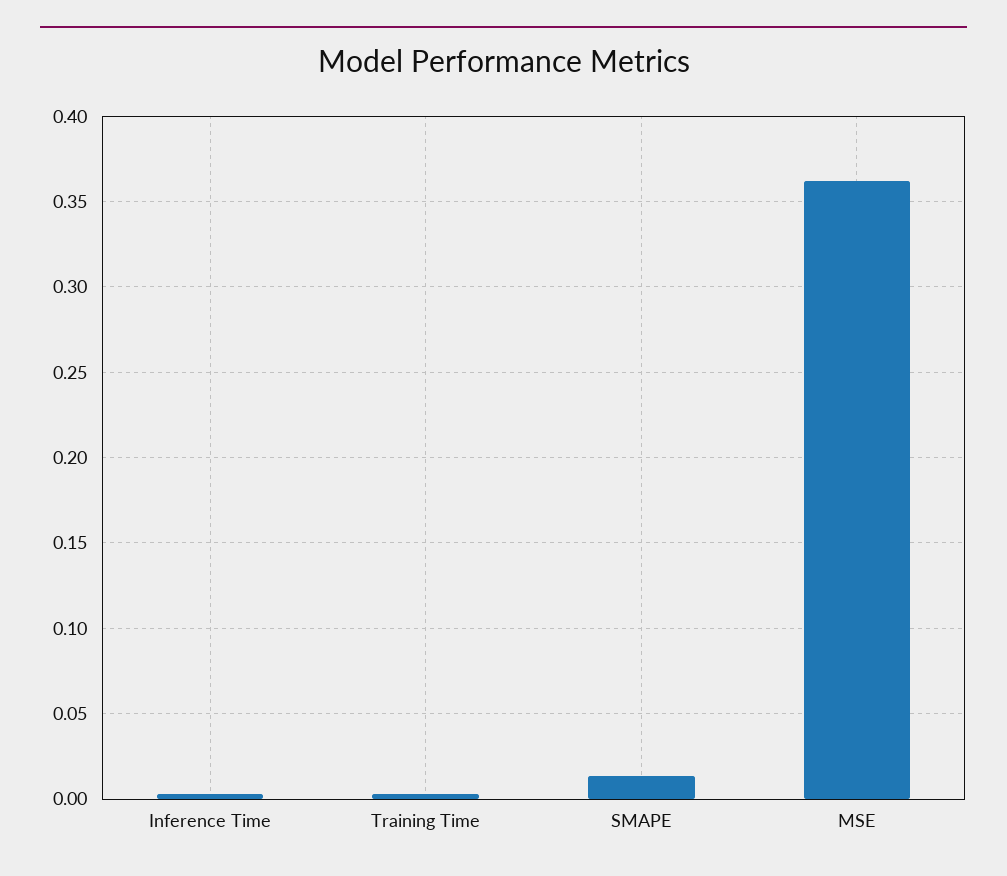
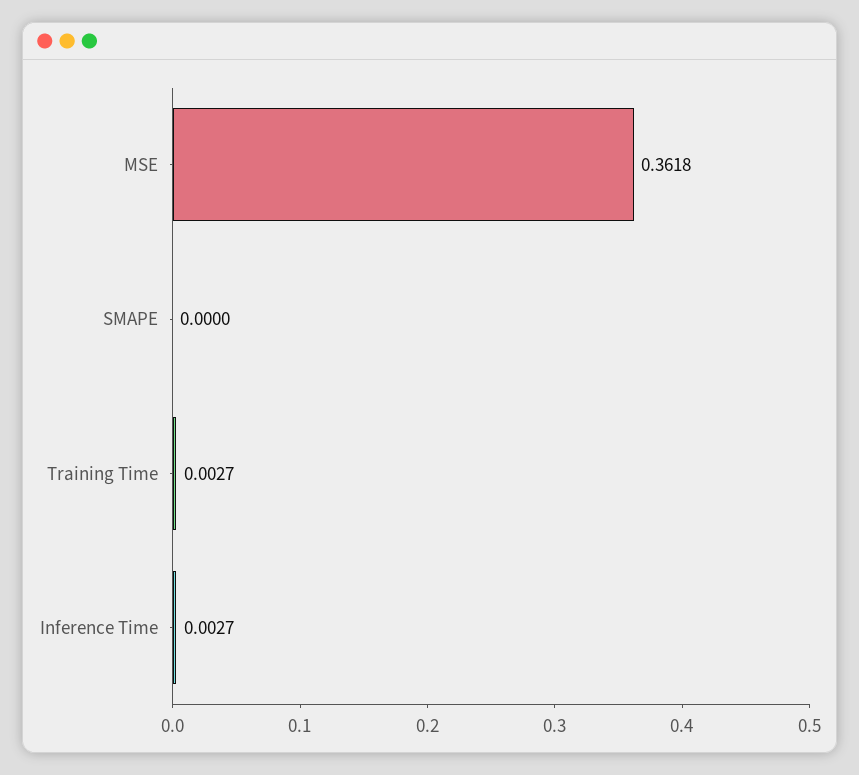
SMAPE: 0.015 -> 0

